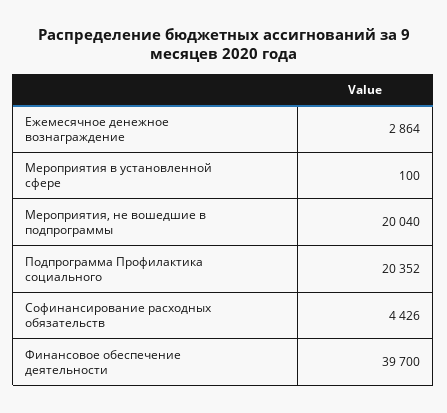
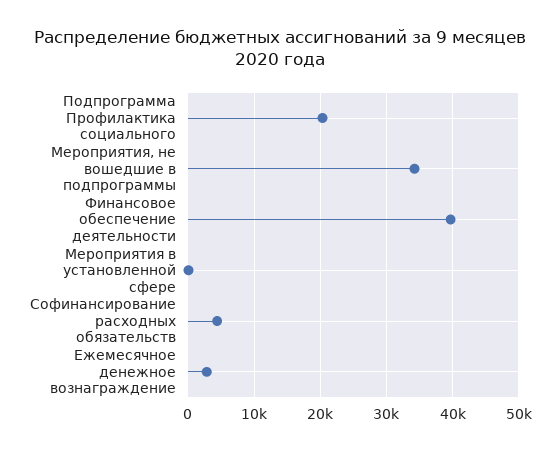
Мероприятия, не вошедшие в подпрограммы: 20040 -> 34000

